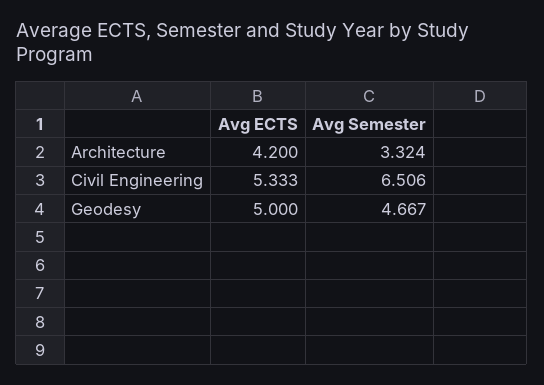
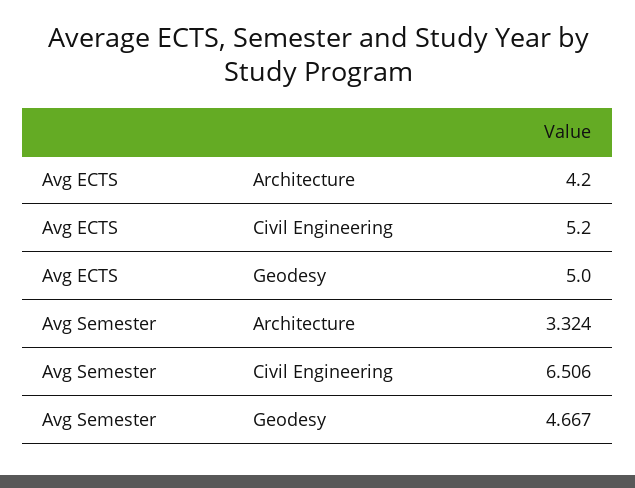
Avg ECTS, Civil Engineering: 5.333 -> 5.2

